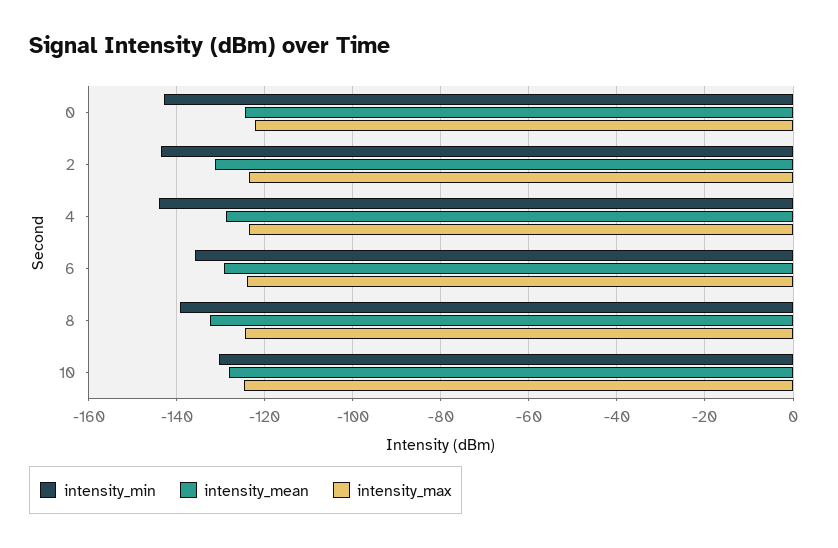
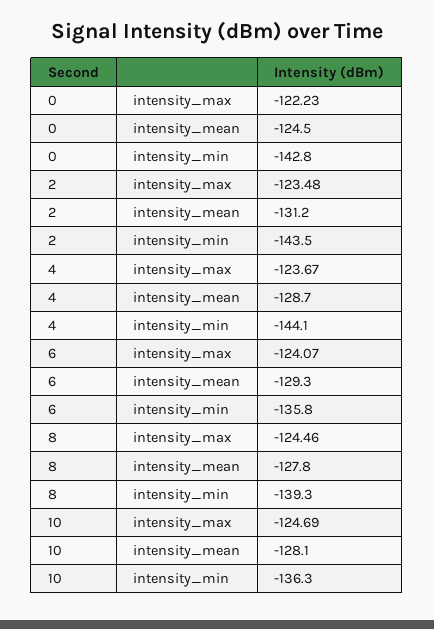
intensity_mean, 8: -132 -> -127.8
intensity_min, 10: -130 -> -136.3

